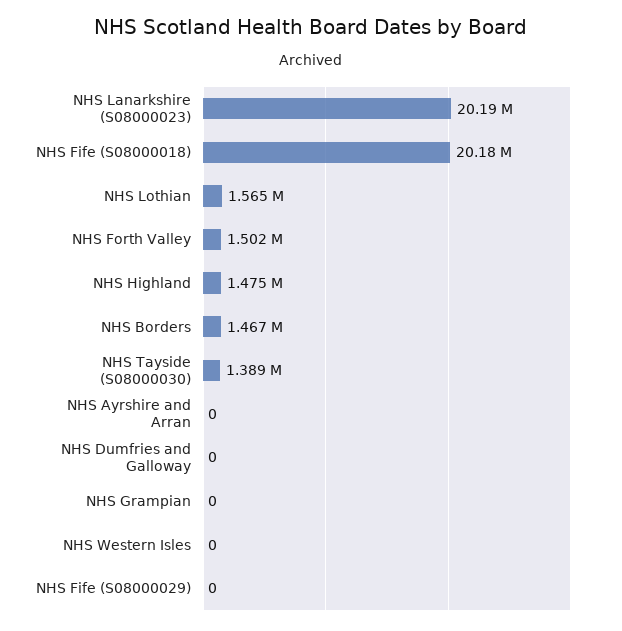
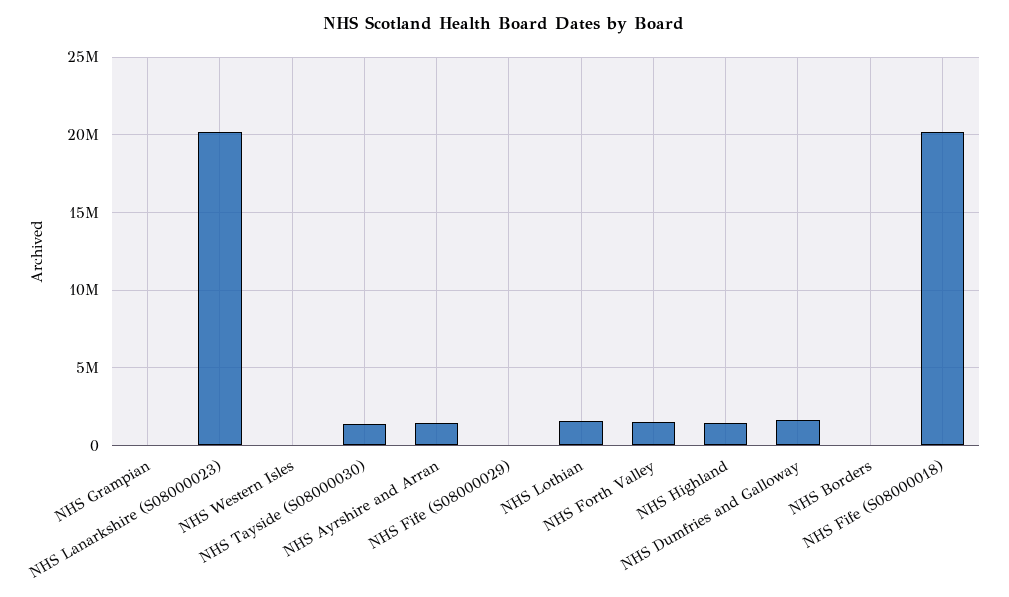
NHS Borders: 1467000 -> 0
NHS Ayrshire and Arran: 0 -> 1500000
NHS Dumfries and Galloway: 0 -> 1500000

